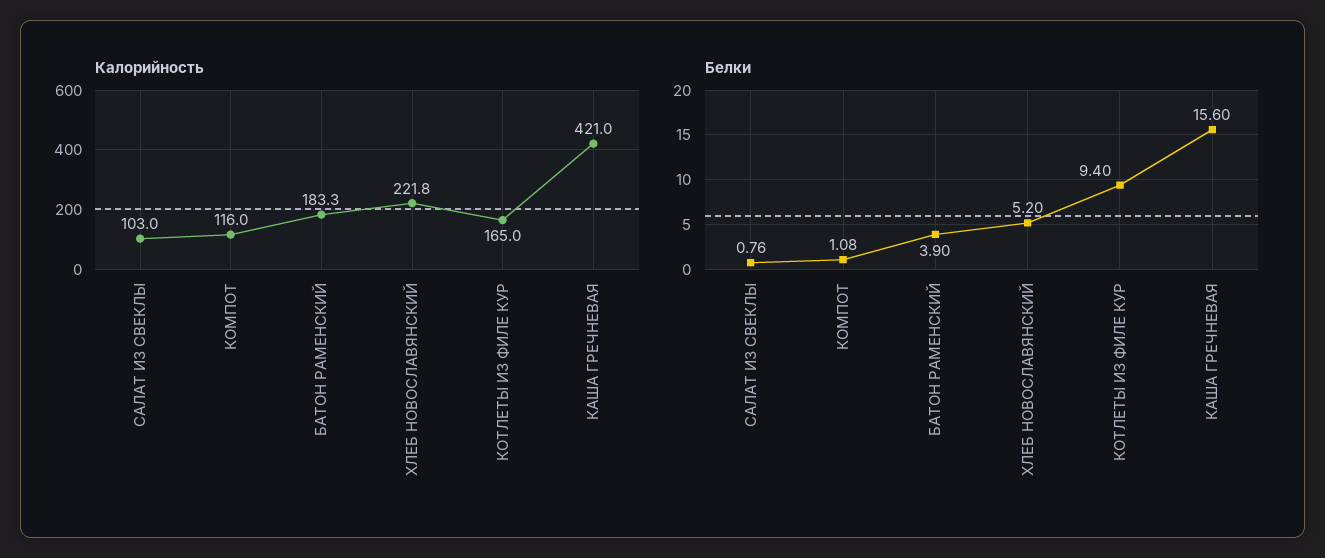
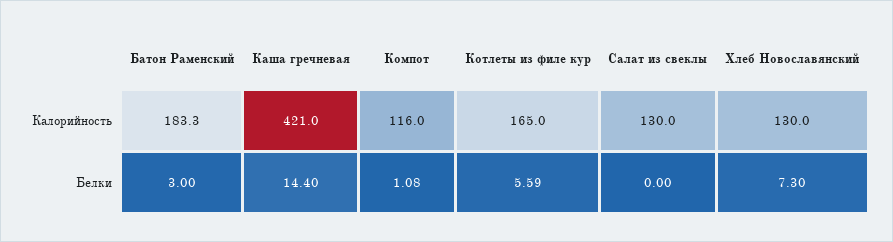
Калорийность, САЛАТ ИЗ СВЕКЛЫ: 103 -> 130
Калорийность, ХЛЕБ НОВОСЛАВЯНСКИЙ: 221.8 -> 130
Белки, САЛАТ ИЗ СВЕКЛЫ: 0.76 -> 0
Белки, БАТОН РАМЕНСКИЙ: 3.9 -> 3
Белки, ХЛЕБ НОВОСЛАВЯНСКИЙ: 5.2 -> 7.3
Белки, КОТЛЕТЫ ИЗ ФИЛЕ КУР: 9.4 -> 5.59
Белки, КАША ГРЕЧНЕВАЯ: 15.6 -> 14.4

